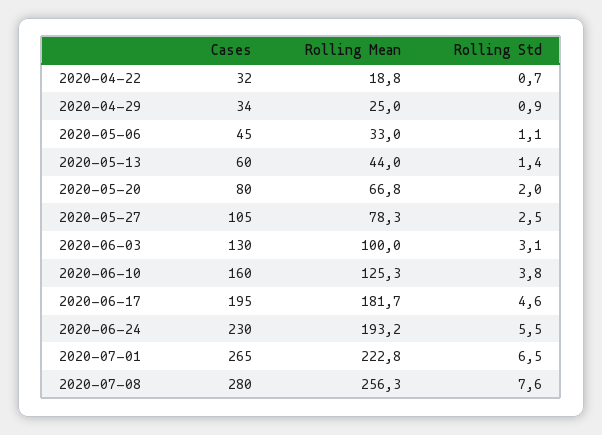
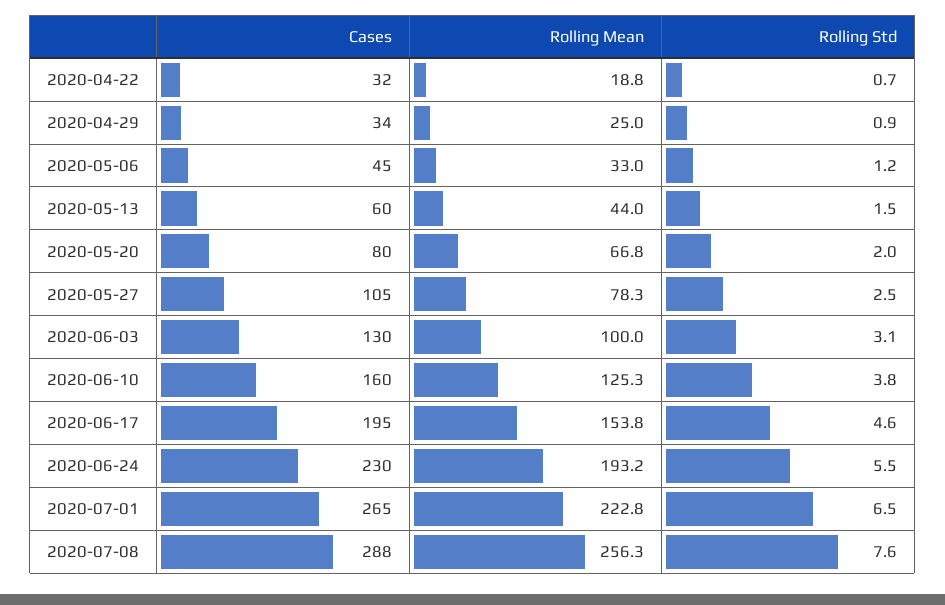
Rolling Std, 2020-05-06: 1.1 -> 1.2
Rolling Std, 2020-05-13: 1.4 -> 1.5
Rolling Mean, 2020-06-17: 181.7 -> 153.8
Cases, 2020-07-08: 280 -> 288

